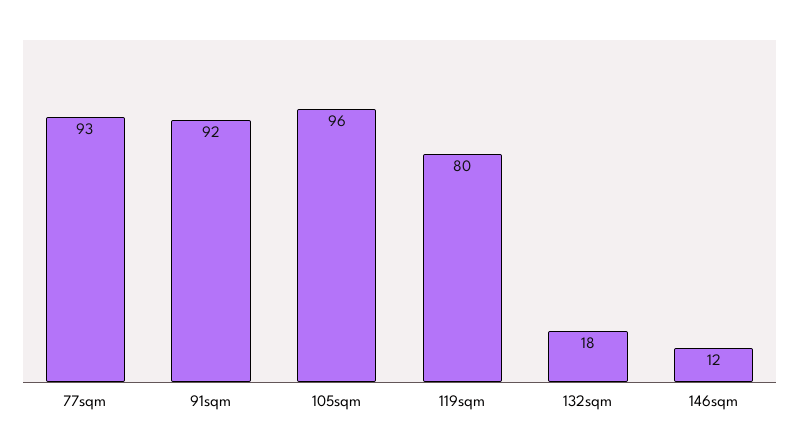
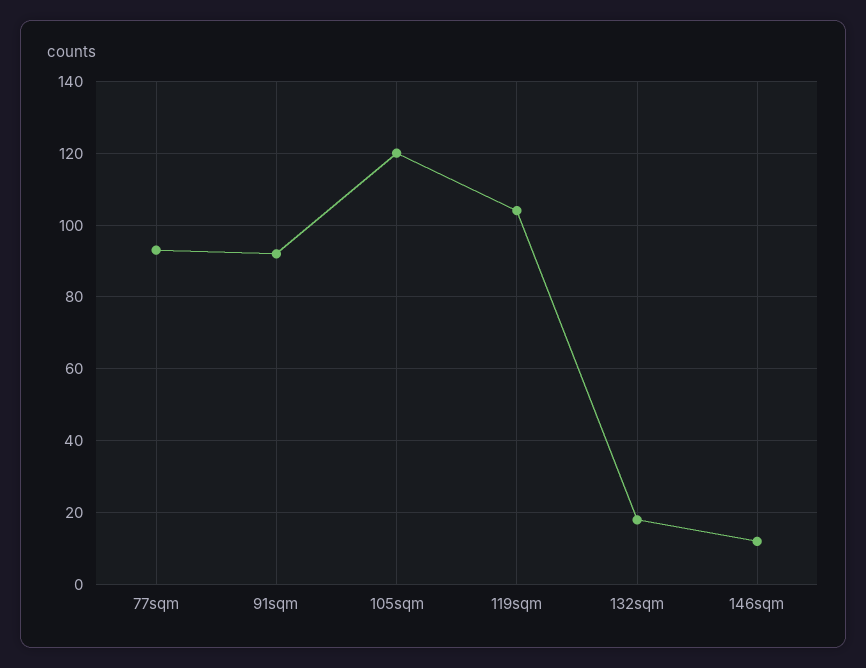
105sqm: 96 -> 120
119sqm: 80 -> 105

